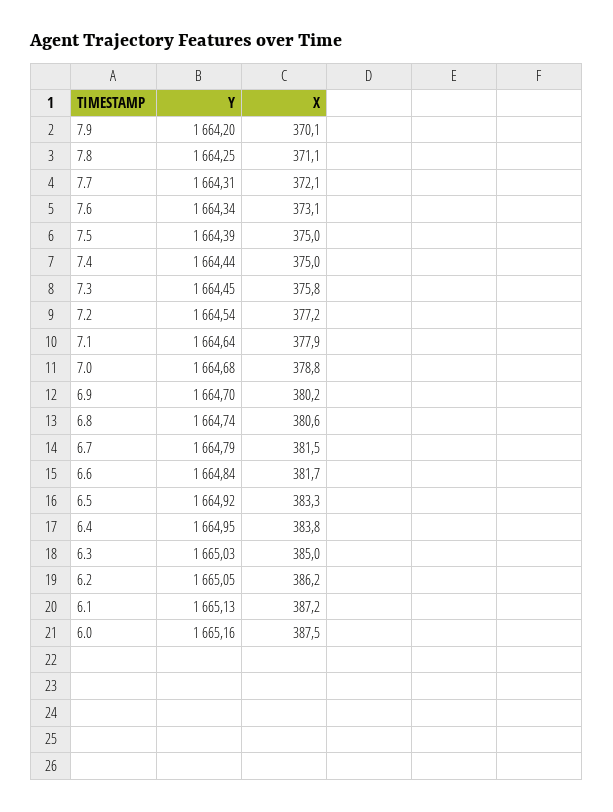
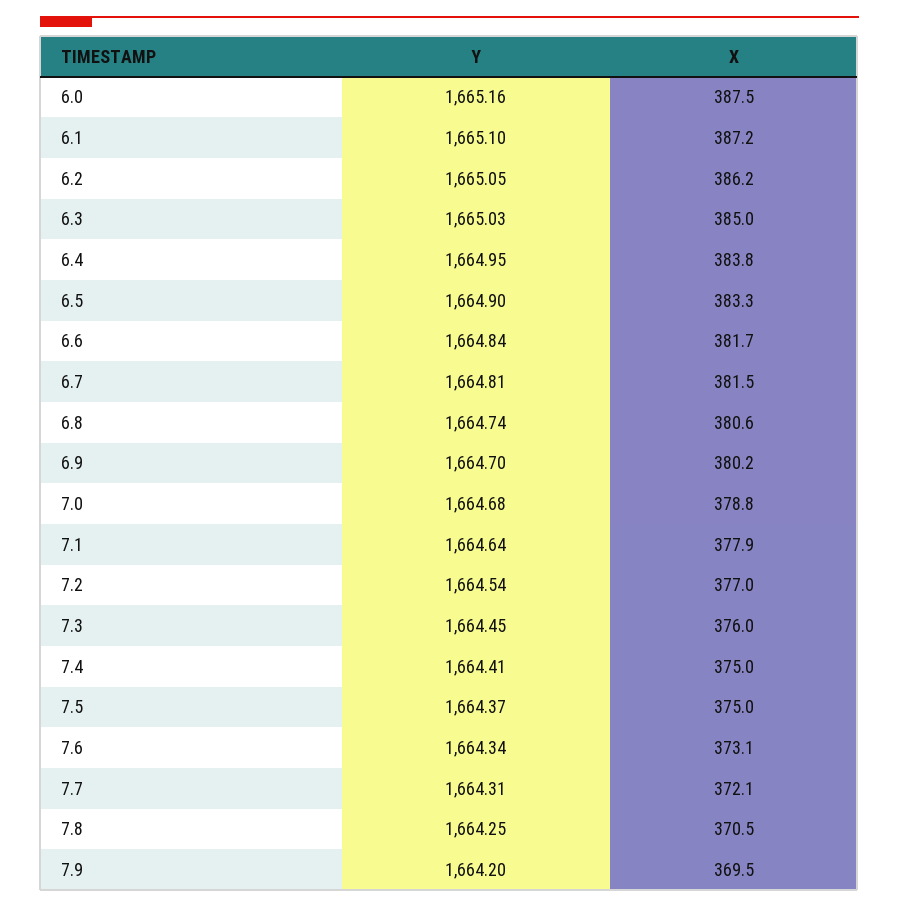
X, 7.9: 370.1 -> 369.5
X, 7.8: 371.1 -> 370.5
Y, 7.5: 1664.39 -> 1664.37
Y, 7.4: 1664.44 -> 1664.41
X, 7.3: 375.8 -> 376
X, 7.2: 377.2 -> 377
Y, 6.7: 1664.79 -> 1664.81
Y, 6.5: 1664.92 -> 1664.9
Y, 6.1: 1665.13 -> 1665.1

